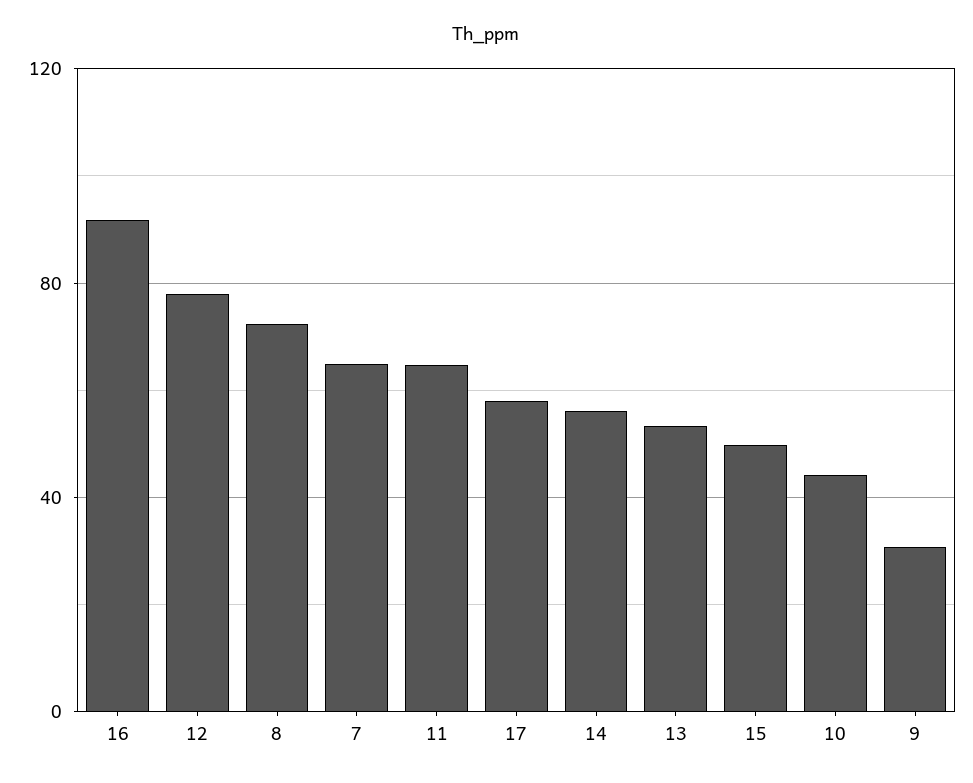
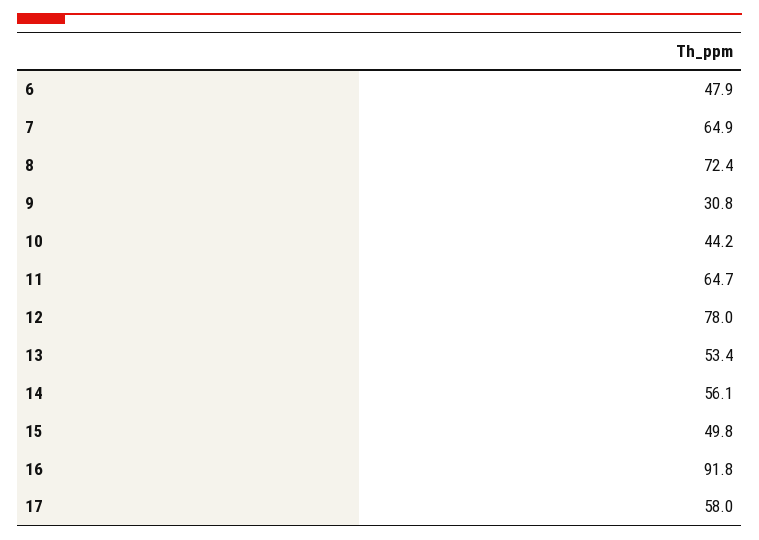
6: none -> 47.9

